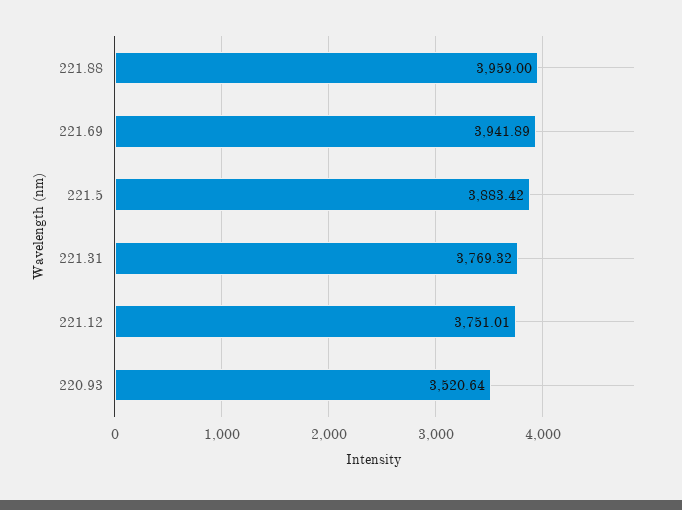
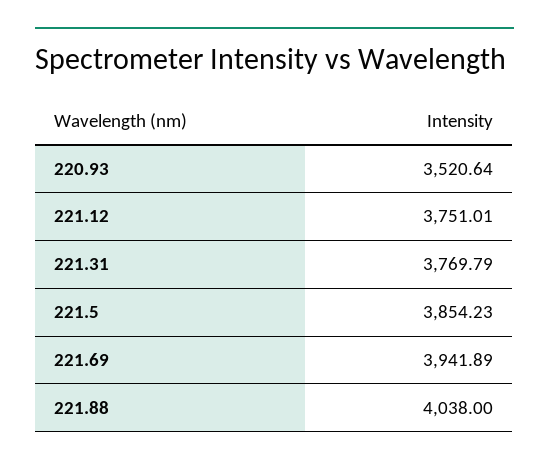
221.88: 3959 -> 4038
221.5: 3883.42 -> 3854.23
221.31: 3769.32 -> 3769.79

